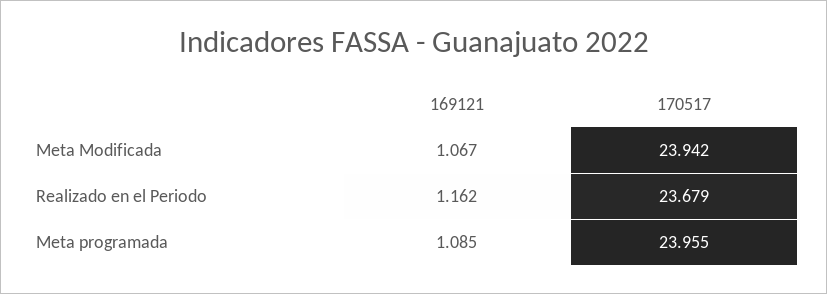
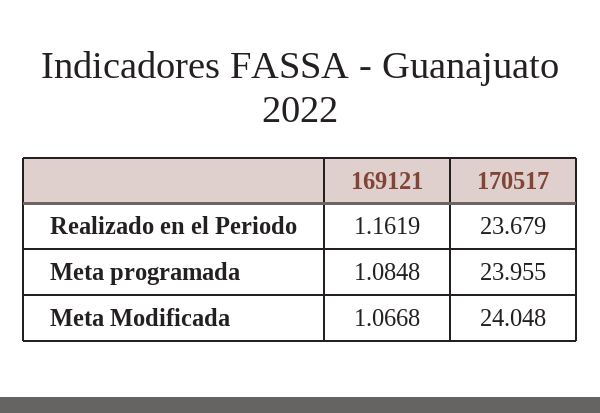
170517, Meta Modificada: 23.942 -> 24.048

